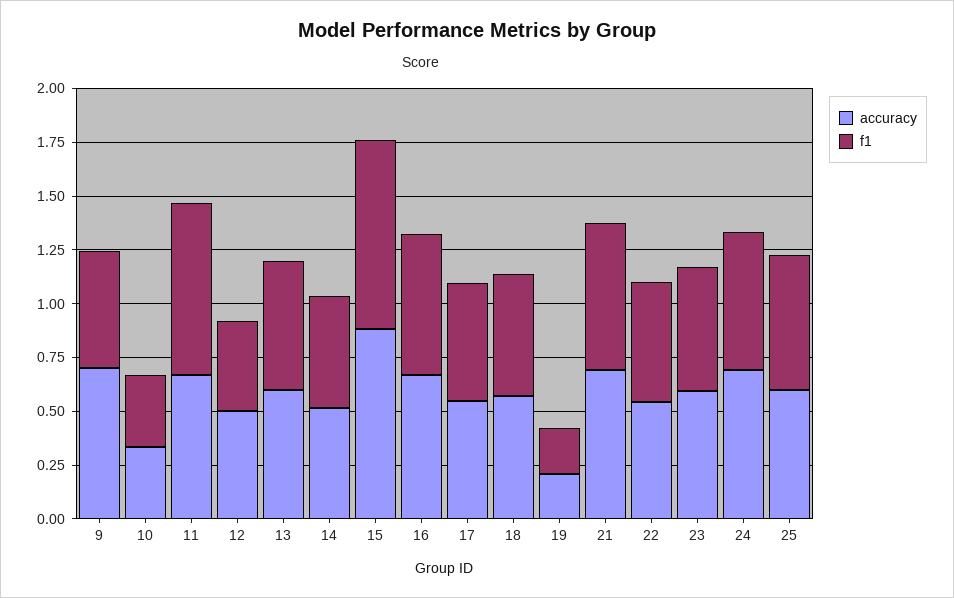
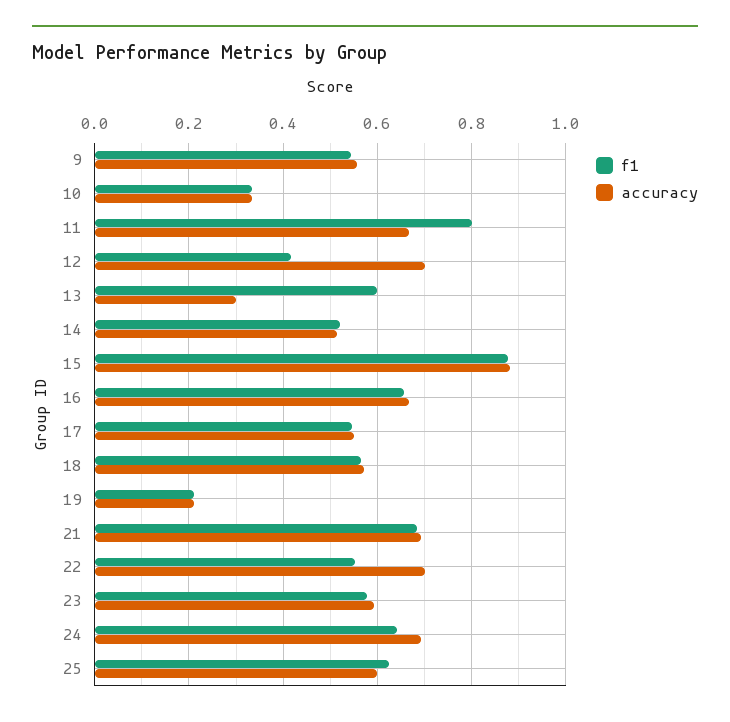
accuracy, 9: 0.7 -> 0.56
accuracy, 12: 0.5 -> 0.7
accuracy, 13: 0.6 -> 0.3
accuracy, 22: 0.55 -> 0.7

